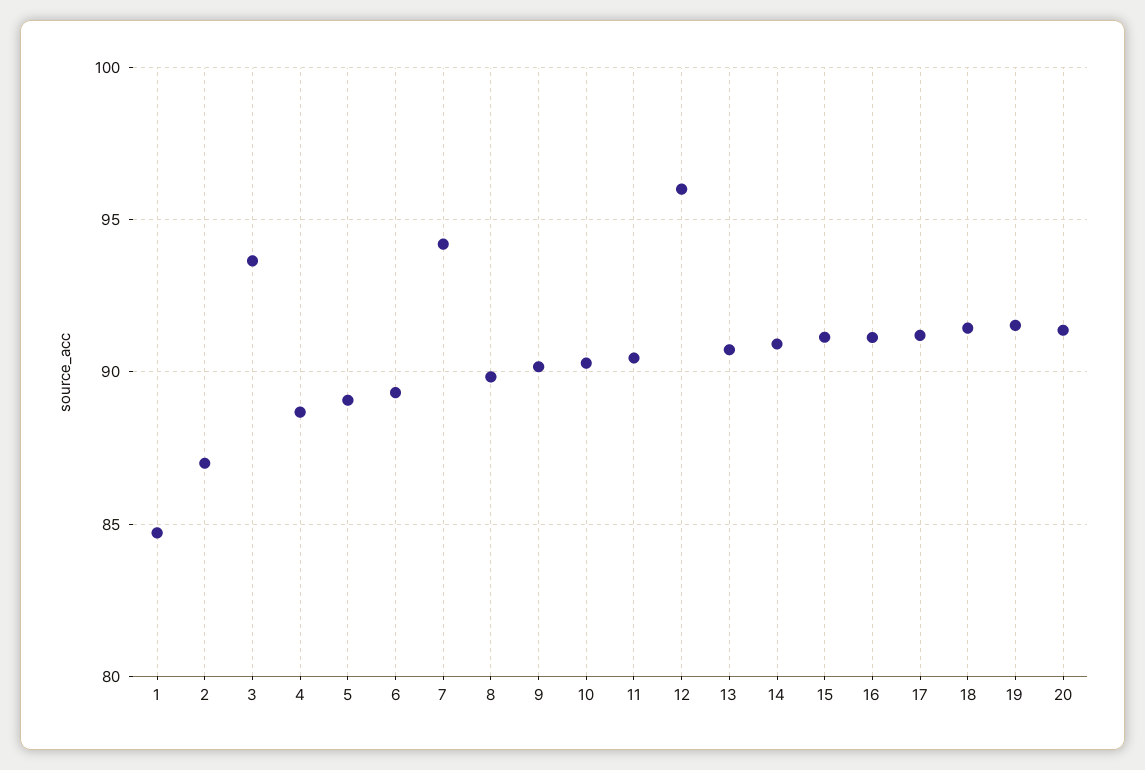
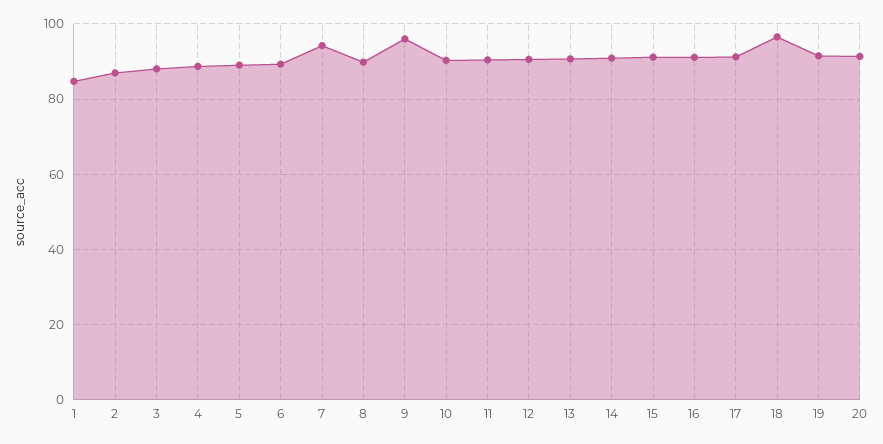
3: 93.5 -> 88
9: 90 -> 96
12: 96 -> 90
18: 91.5 -> 96

